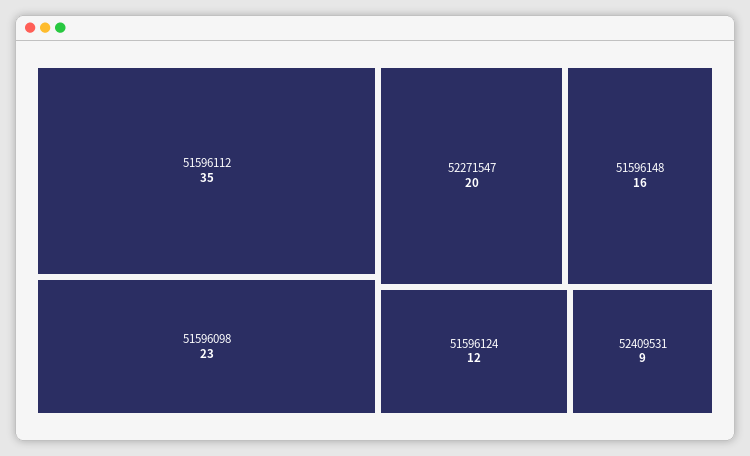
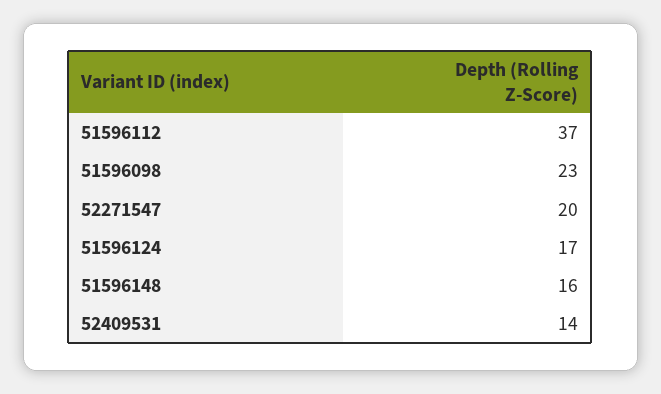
51596112: 35 -> 37
51596124: 12 -> 17
52409531: 9 -> 14

